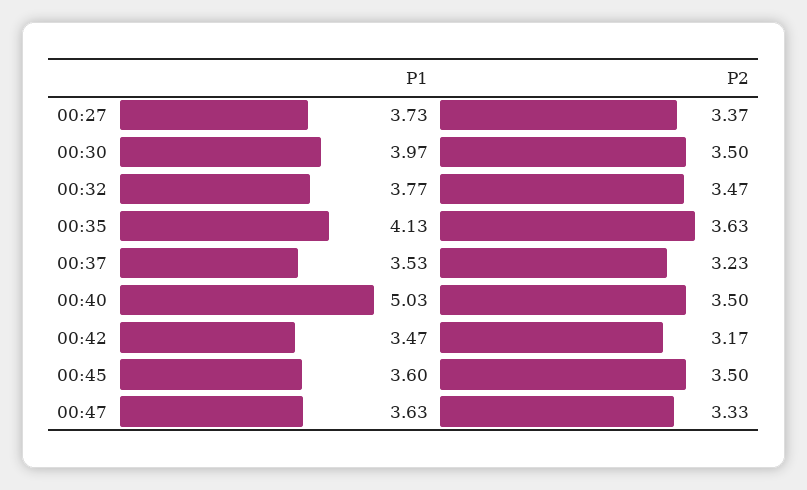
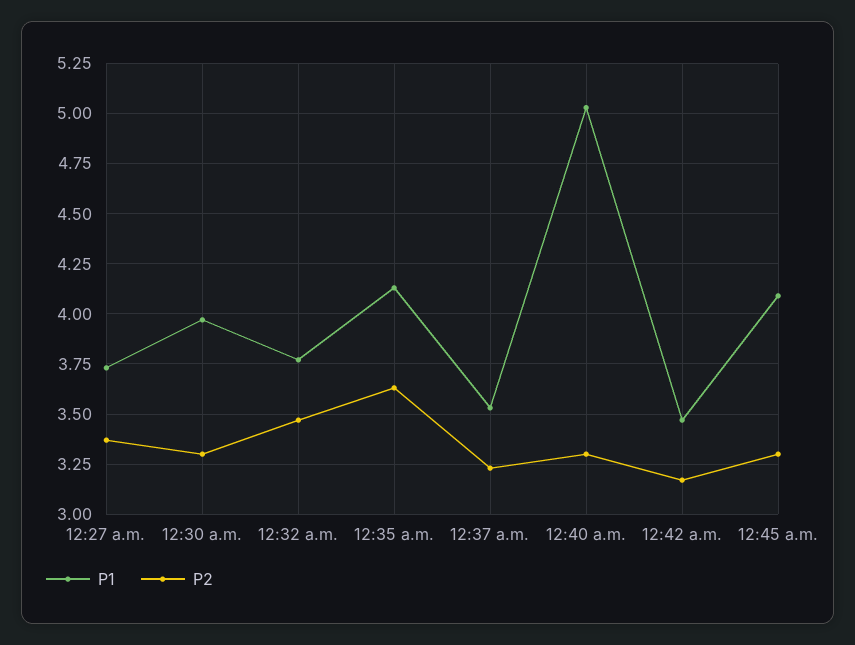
P2, 00:30: 3.5 -> 3.3
P2, 00:40: 3.5 -> 3.3
P1, 00:45: 3.6 -> 4.1
P2, 00:45: 3.5 -> 3.3
P1, 00:47: 3.63 -> none
P2, 00:47: 3.33 -> none

